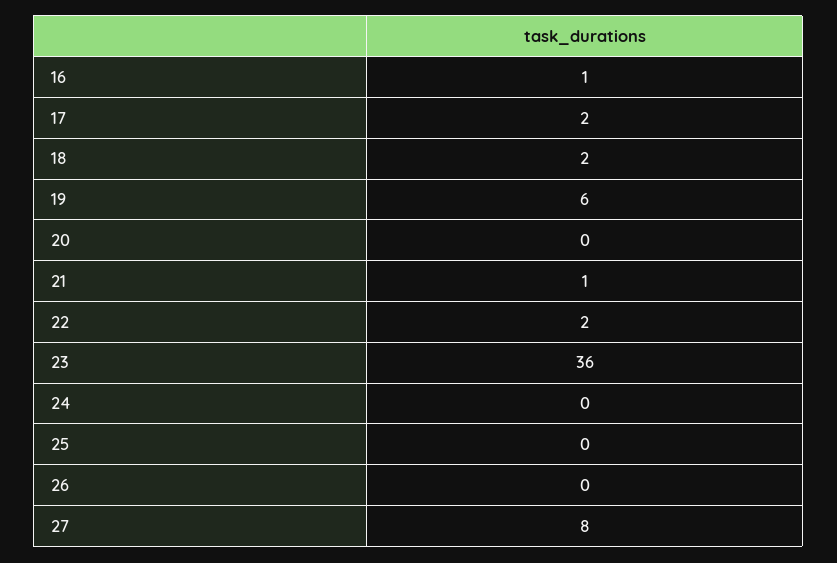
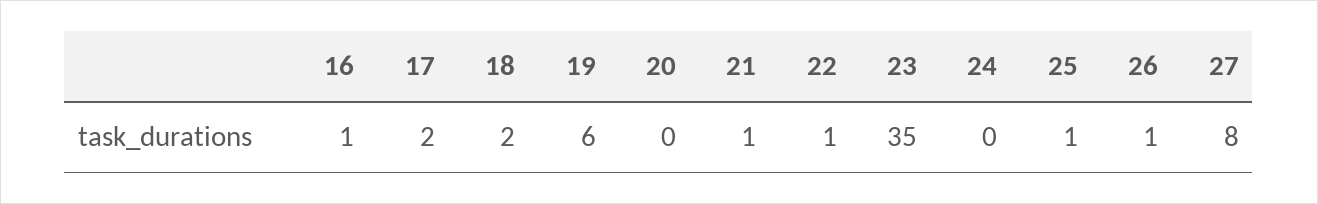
22: 2 -> 1
23: 36 -> 35
25: 0 -> 1
26: 0 -> 1

